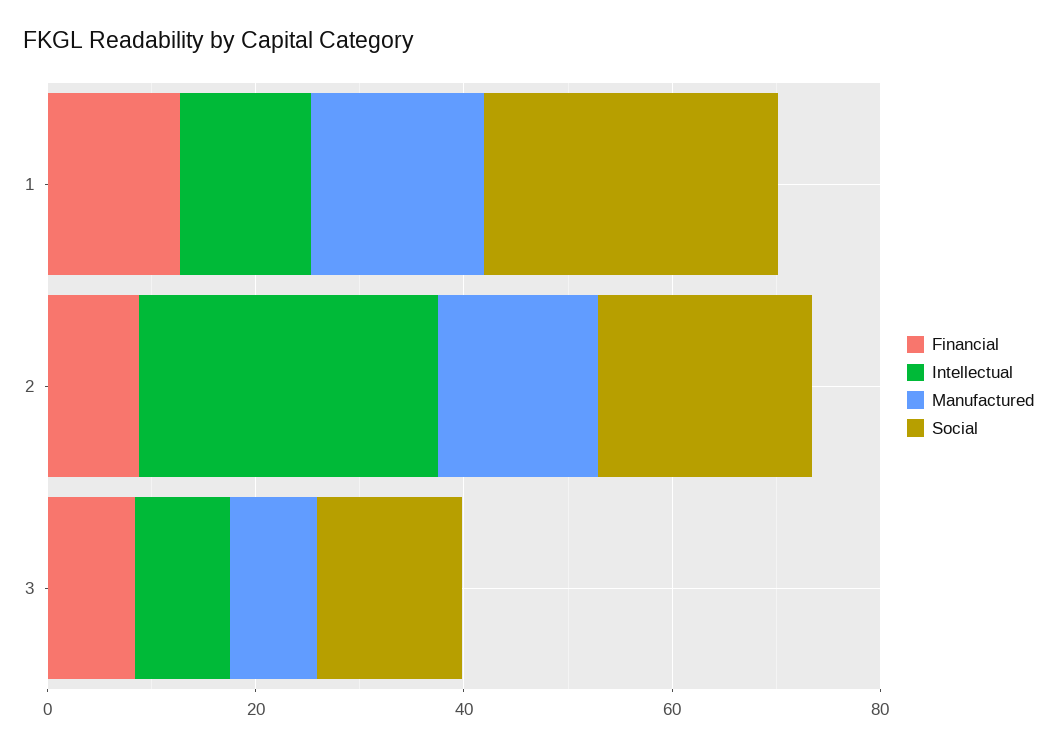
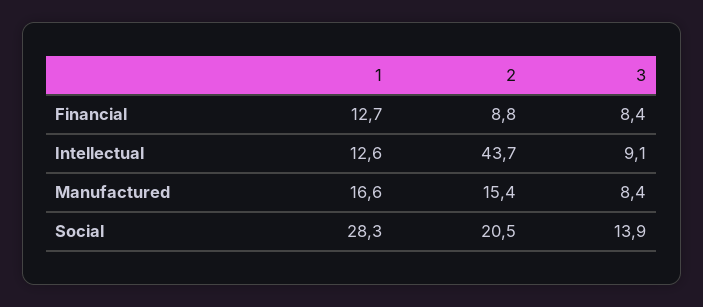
Intellectual, 2: 30 -> 43.7

